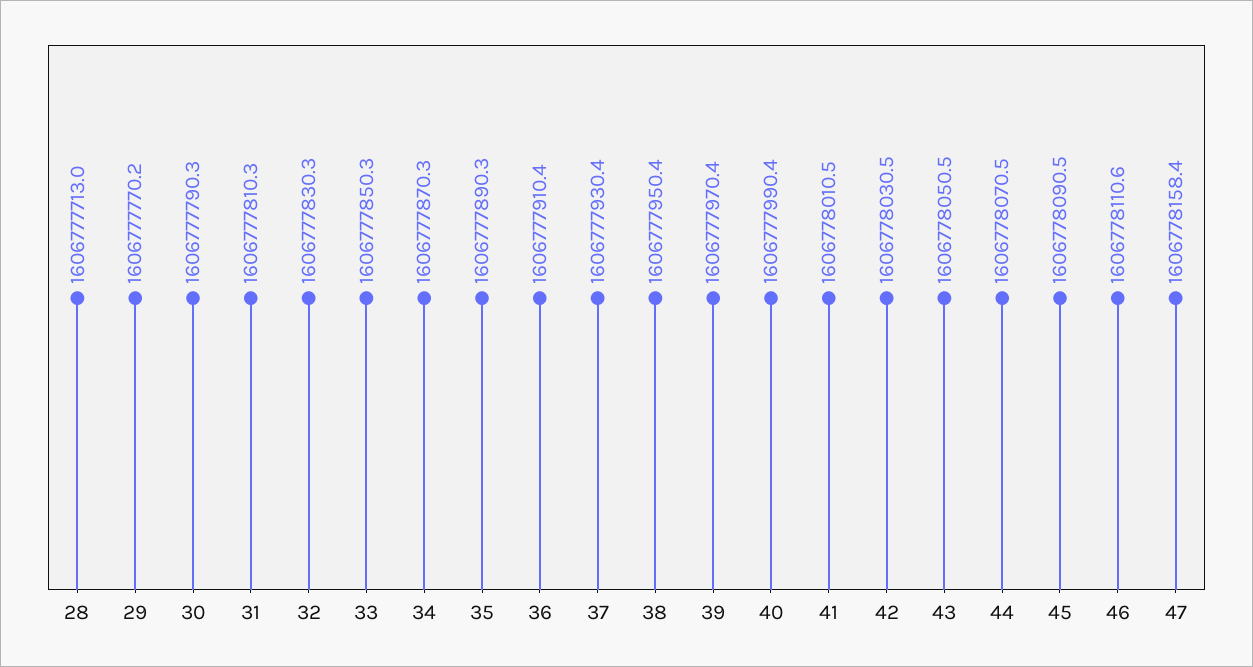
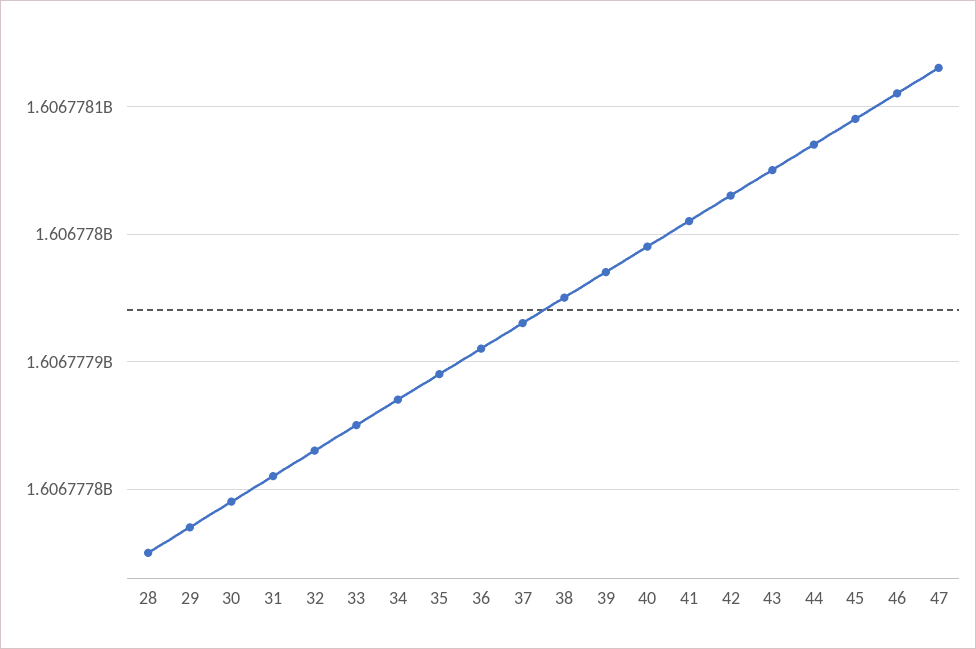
28: 1606777713 -> 1606777750
47: 1606778158.4 -> 1606778130

